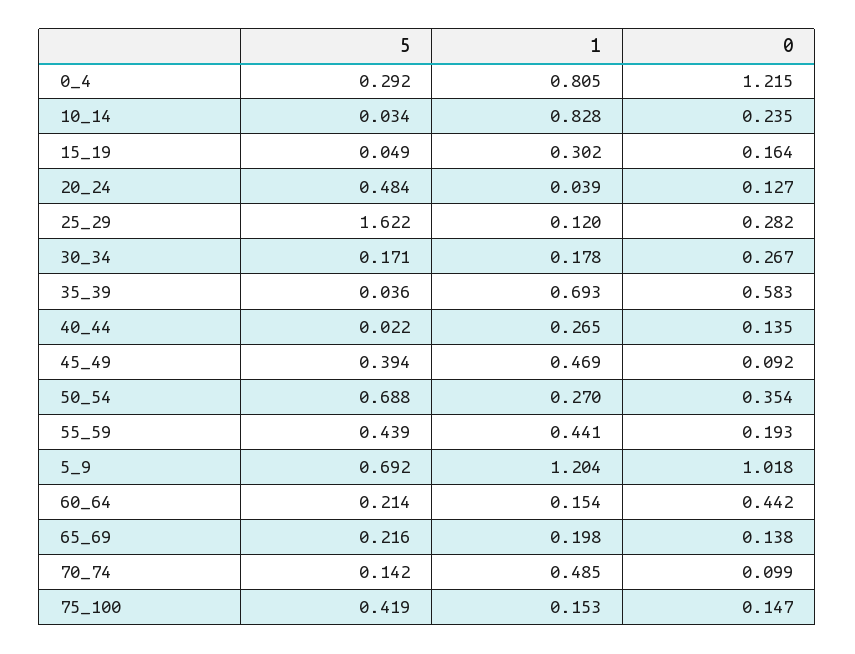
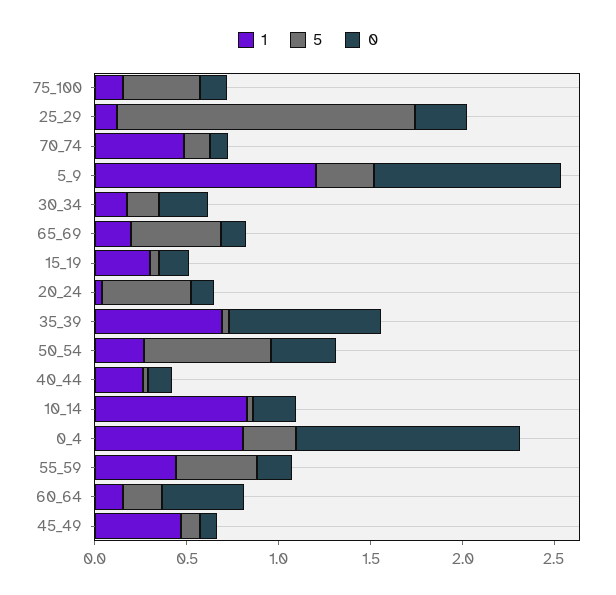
0, 35_39: 0.583 -> 0.8
5, 45_49: 0.394 -> 0.1
5, 5_9: 0.692 -> 0.3
5, 65_69: 0.216 -> 0.5

